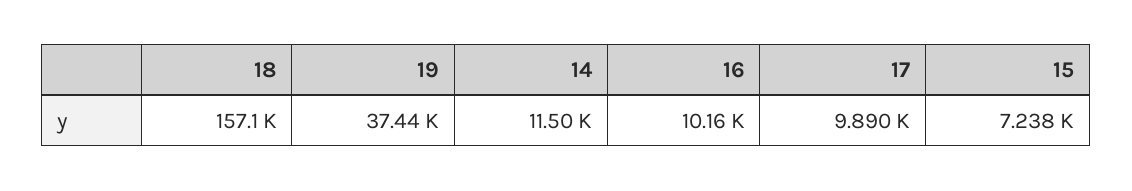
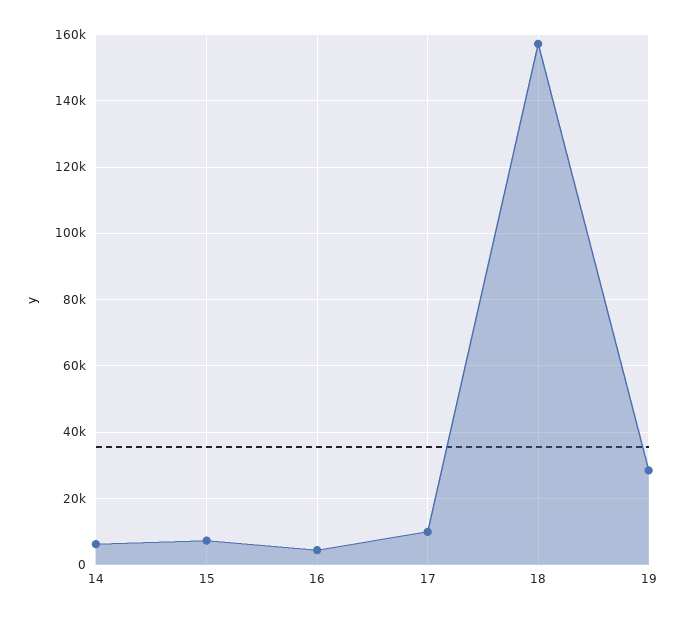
19: 37440 -> 28000
14: 11500 -> 6000
16: 10160 -> 4000

